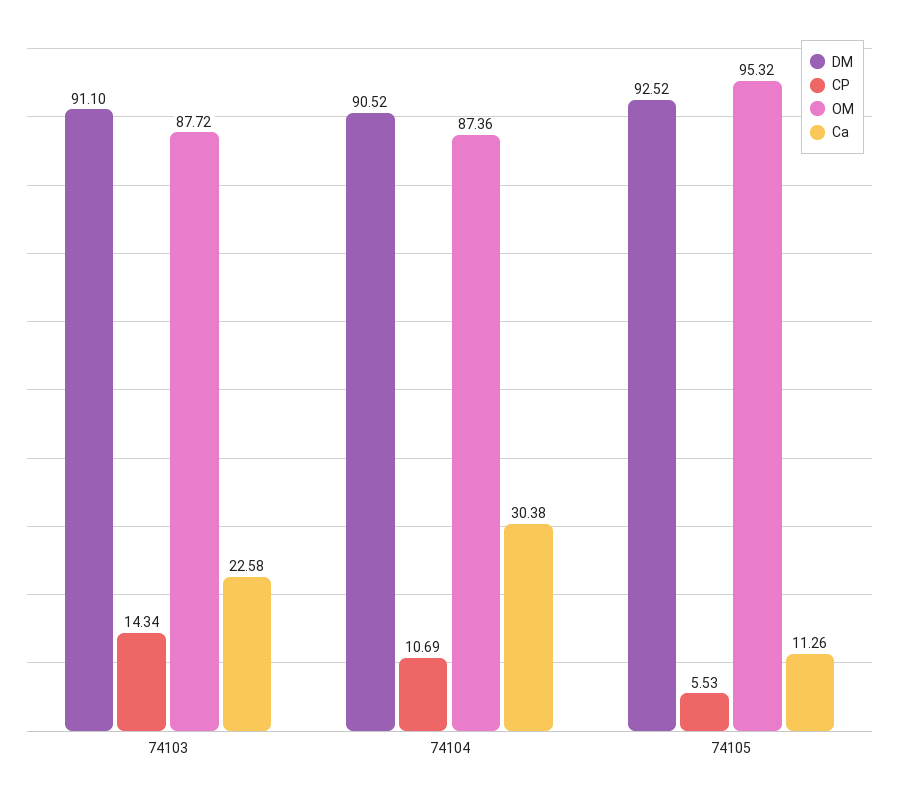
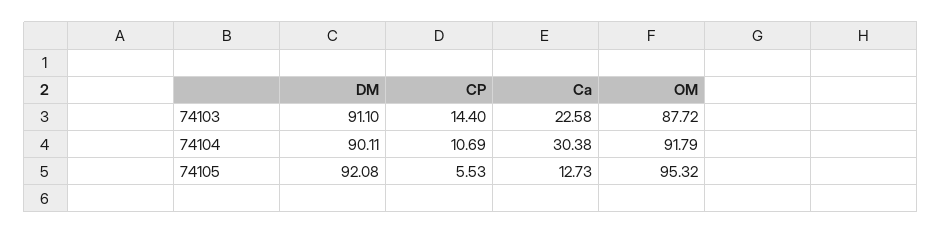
CP, 74103: 14.34 -> 14.4
DM, 74104: 90.52 -> 90.11
OM, 74104: 87.36 -> 91.79
DM, 74105: 92.52 -> 92.08
Ca, 74105: 11.26 -> 12.73

